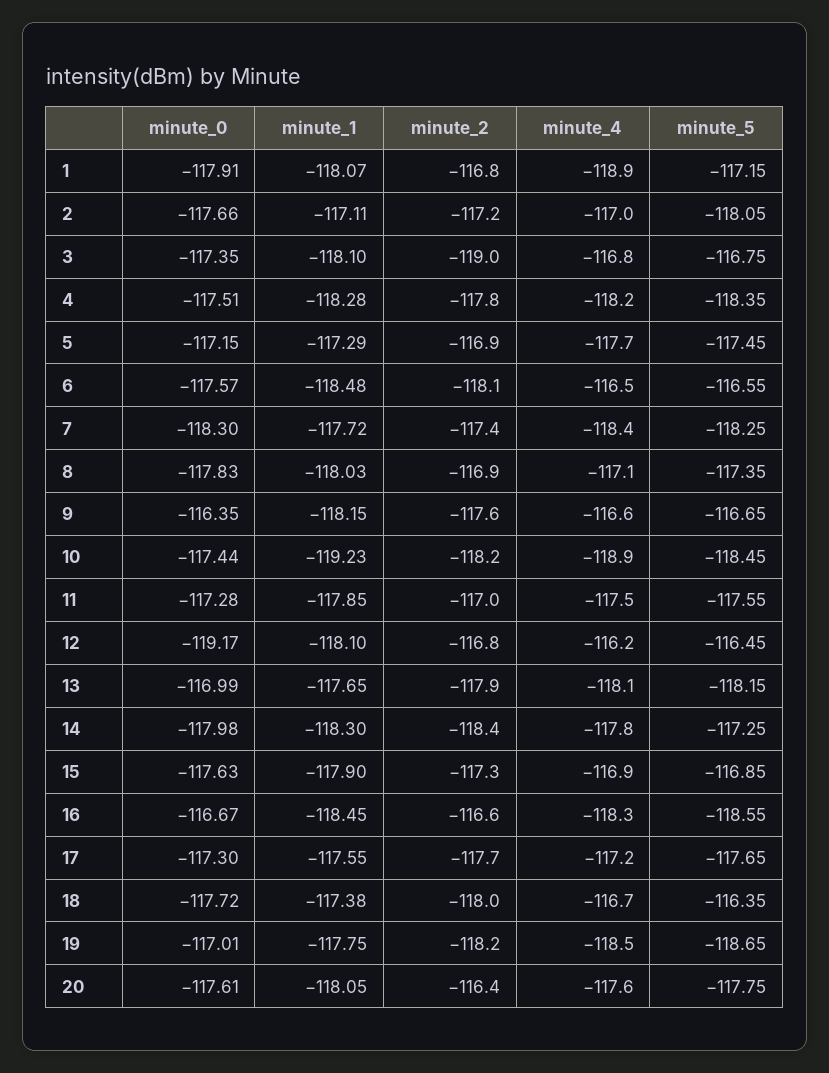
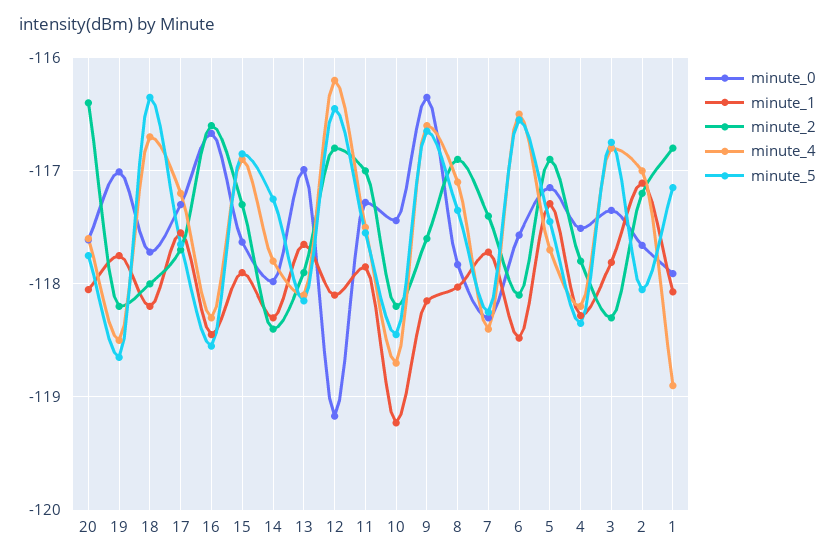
minute_1, 3: -118.1 -> -117.8
minute_2, 3: -119 -> -118.3
minute_4, 10: -118.9 -> -118.7
minute_1, 18: -117.38 -> -118.2

